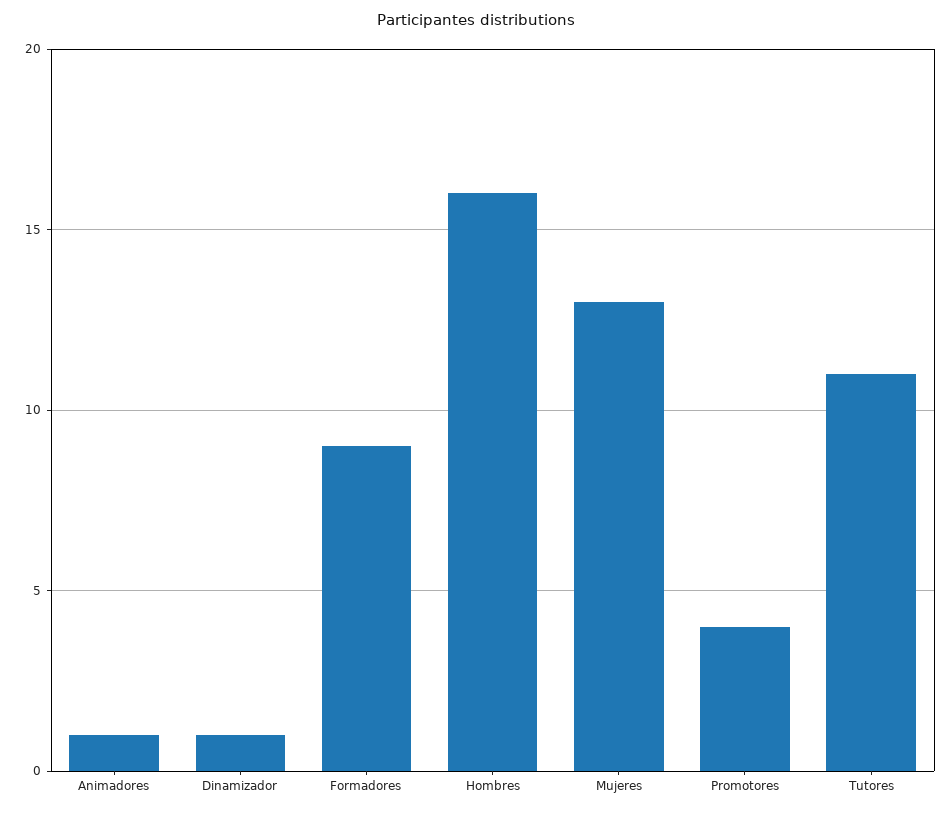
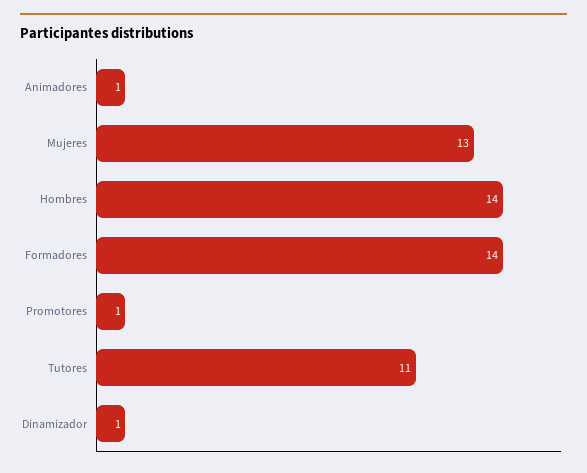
Formadores: 9 -> 14
Hombres: 16 -> 14
Promotores: 4 -> 1

